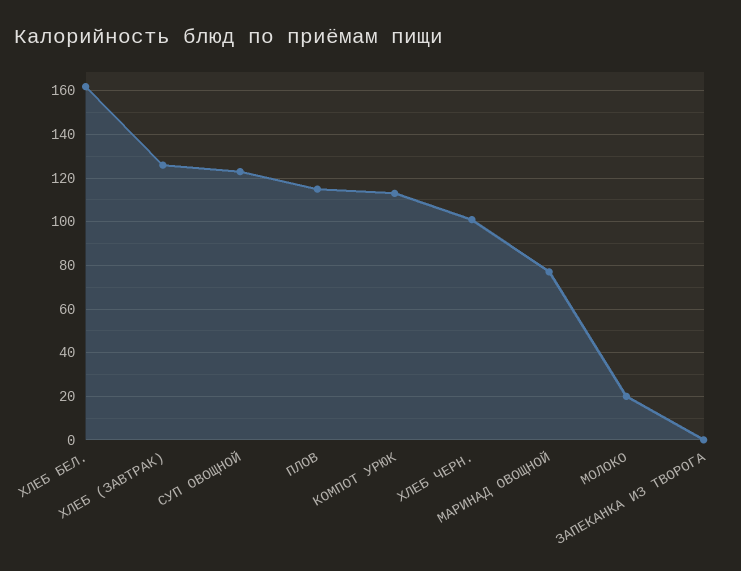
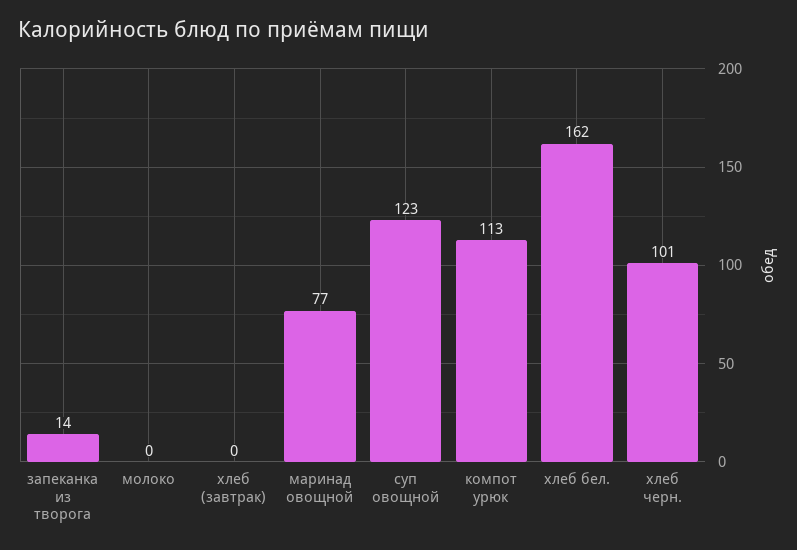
ХЛЕБ (ЗАВТРАК): 125 -> 0
ПЛОВ: 115 -> none
МОЛОКО: 20 -> 0
ЗАПЕКАНКА ИЗ ТВОРОГА: 0 -> 14

